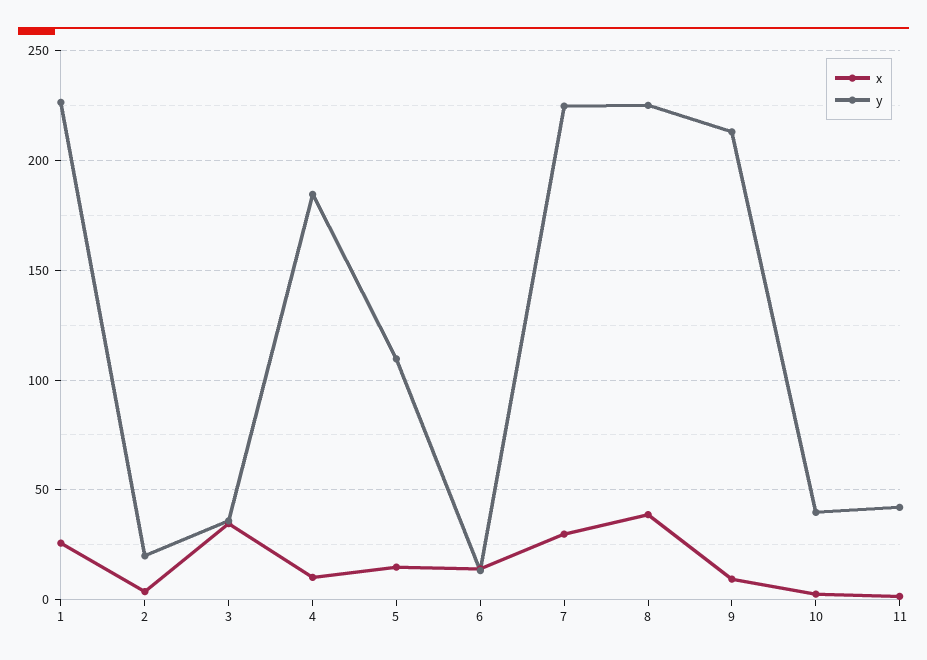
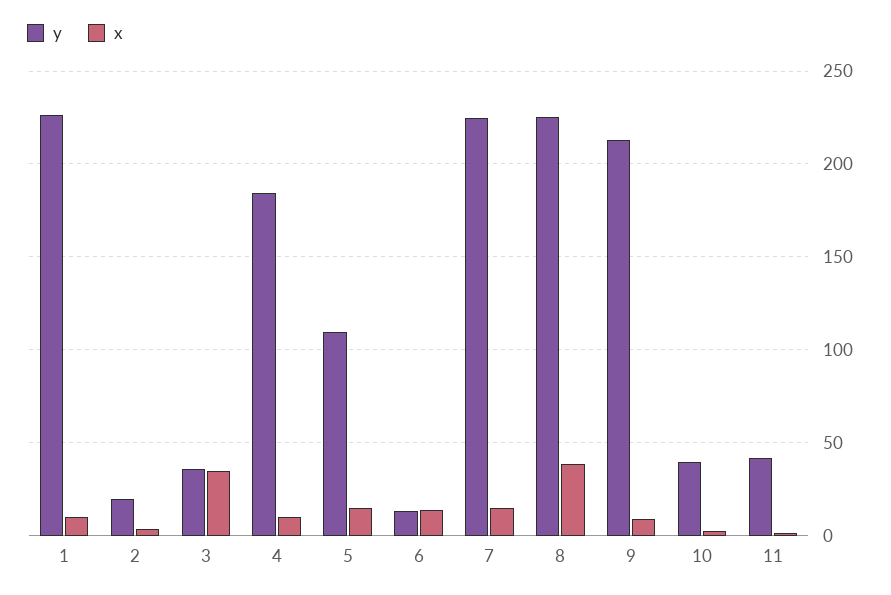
x, 1: 25 -> 10
x, 7: 30 -> 15

